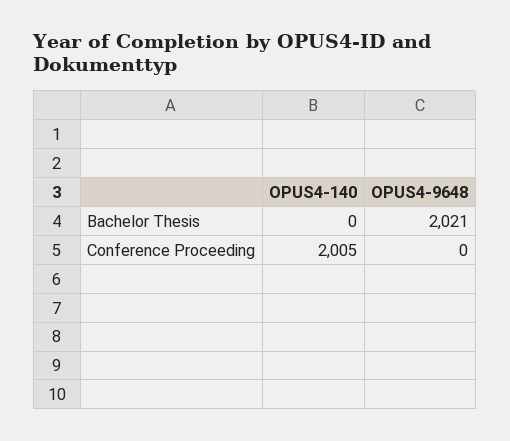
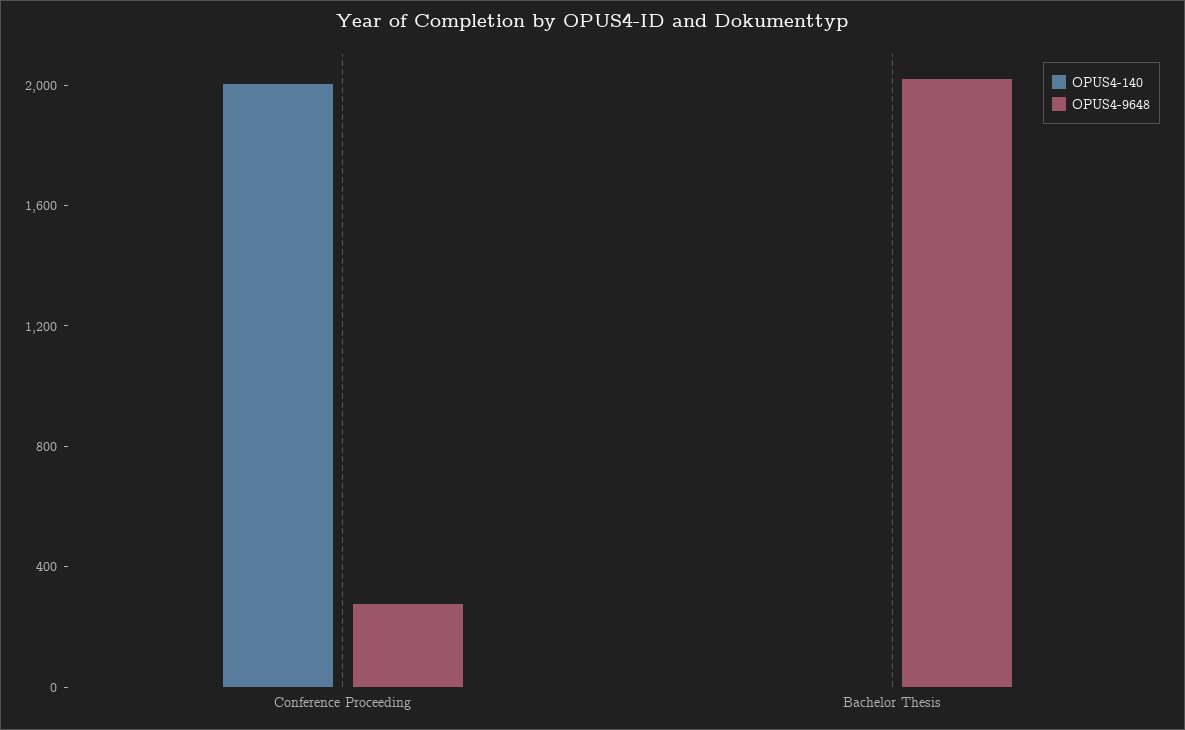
OPUS4-9648, Conference Proceeding: 0 -> 300

